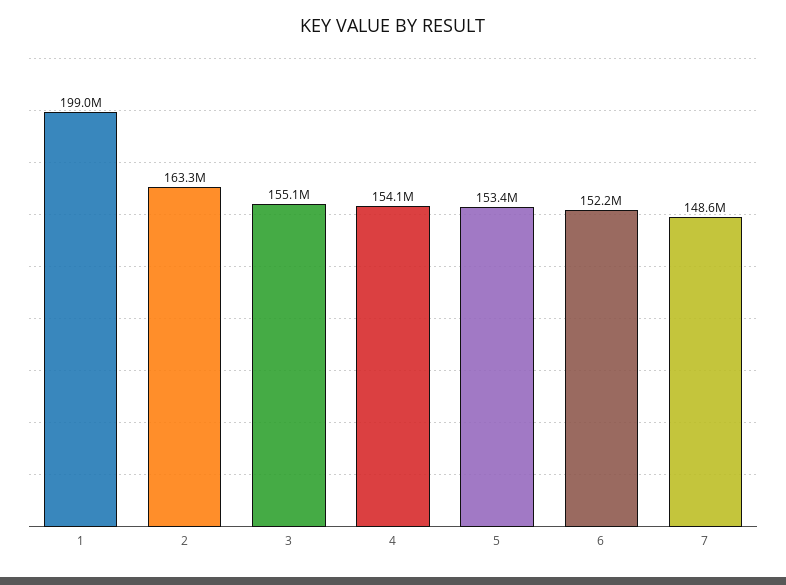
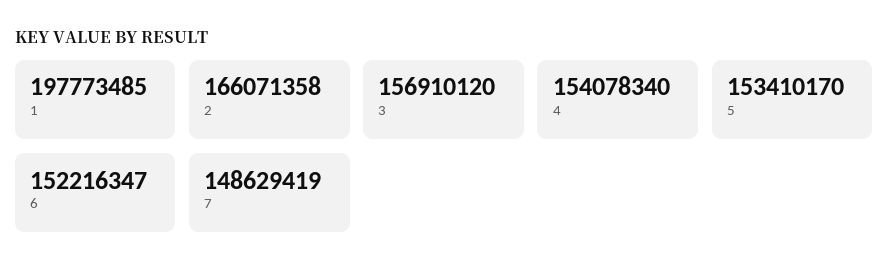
1: 199000000 -> 197773485
2: 163300000 -> 166071358
3: 155100000 -> 156910120

